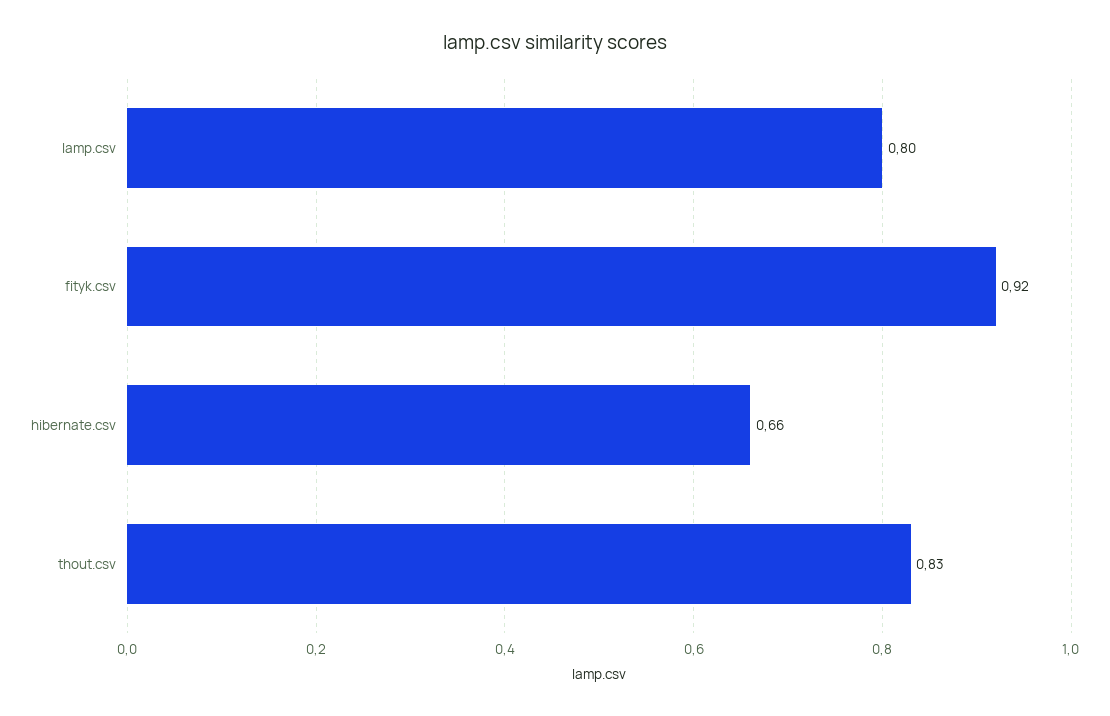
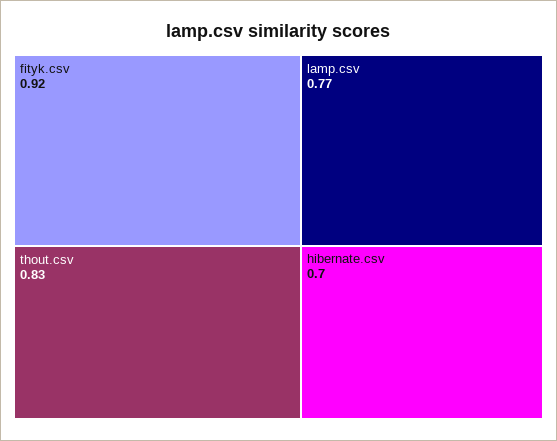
lamp.csv: 0.8 -> 0.77
hibernate.csv: 0.66 -> 0.7

